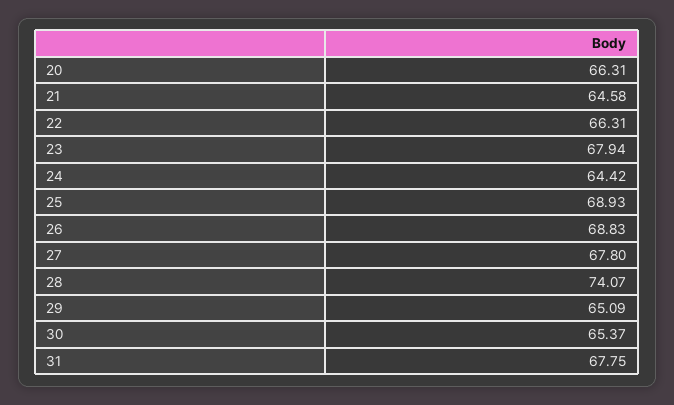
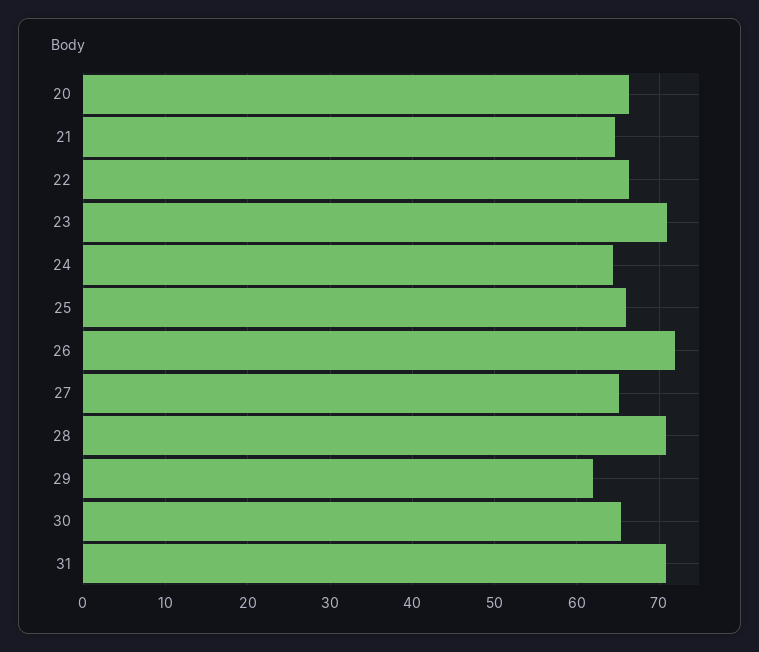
23: 67.94 -> 71
25: 68.93 -> 66
26: 68.83 -> 72
27: 67.8 -> 65
28: 74.07 -> 71
29: 65.09 -> 62
31: 67.75 -> 71

